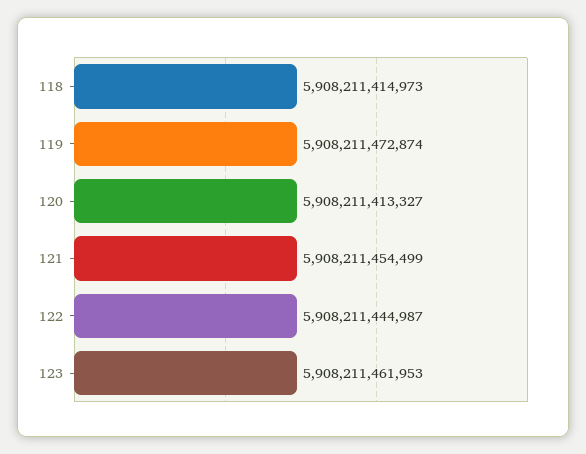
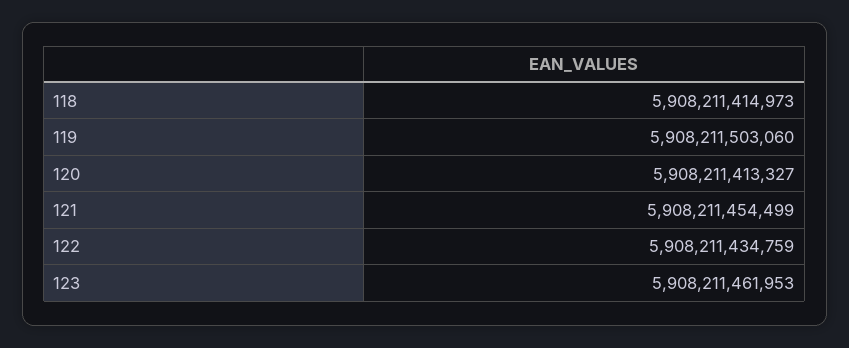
119: 5908211472874 -> 5908211503060
122: 5908211444987 -> 5908211434759

